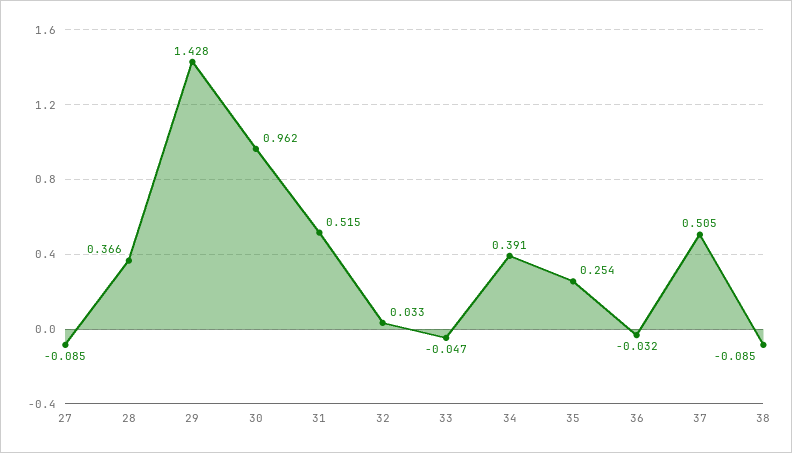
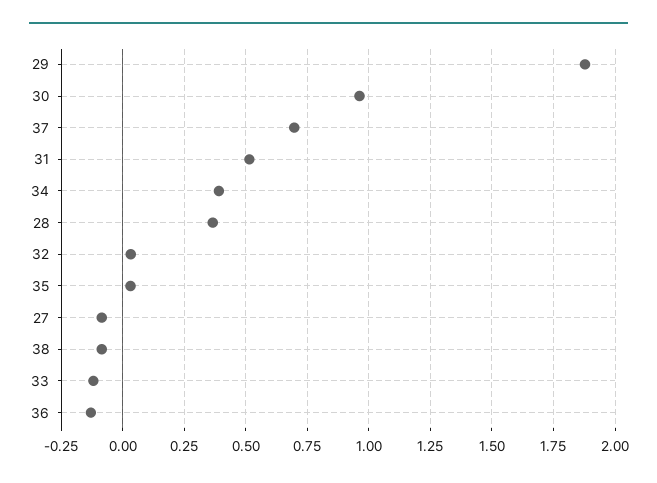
29: 1.428 -> 1.875
33: -0.047 -> -0.125
35: 0.254 -> 0.025
36: -0.032 -> -0.125
37: 0.505 -> 0.7

